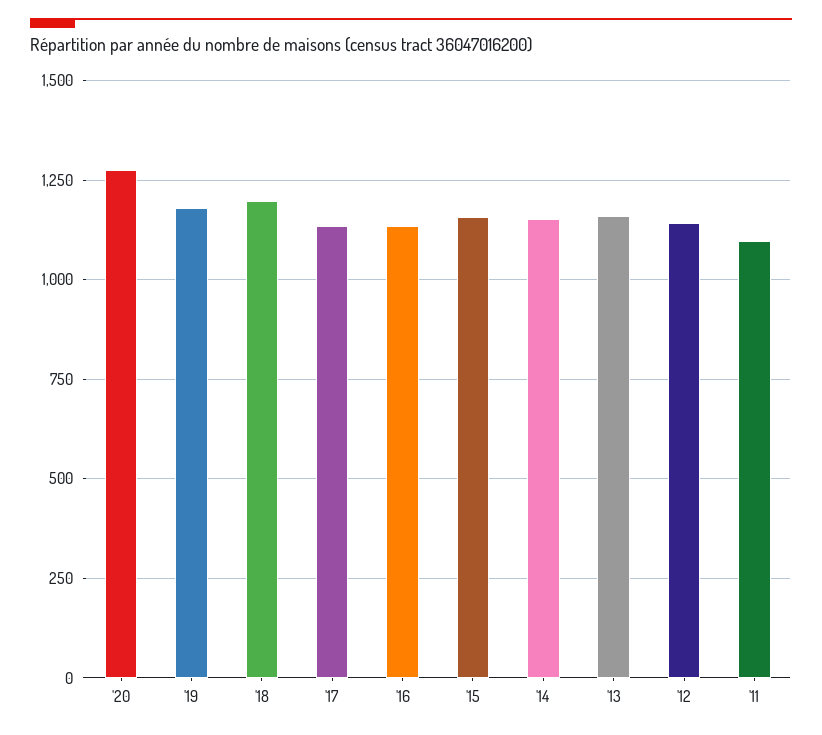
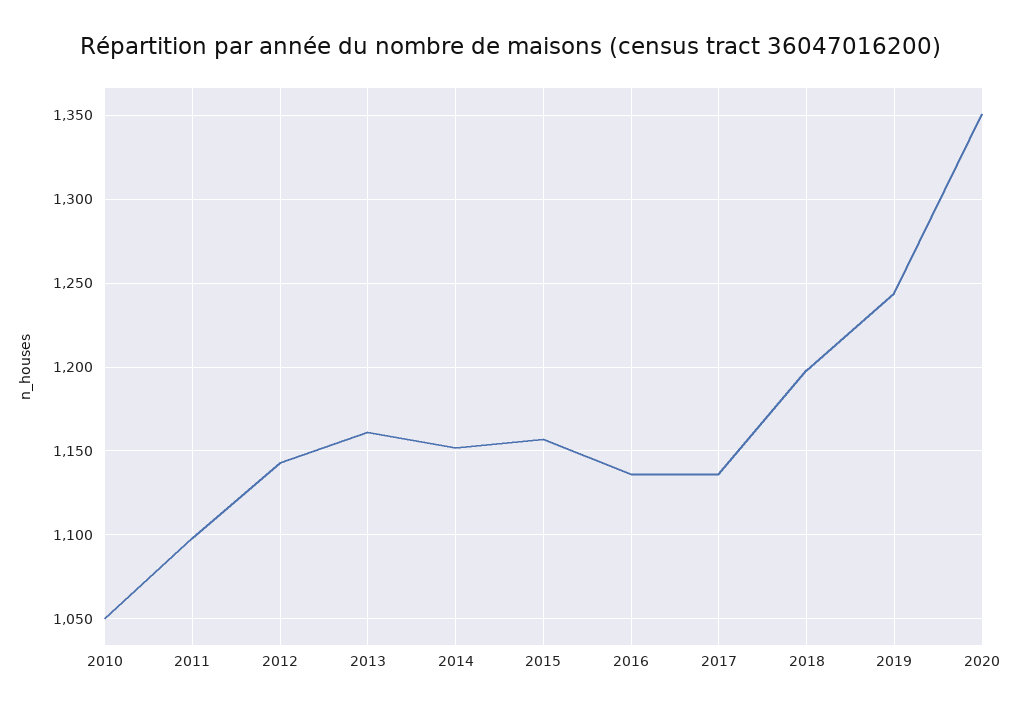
'20: 1275 -> 1350
'19: 1175 -> 1245
2010: none -> 1050

